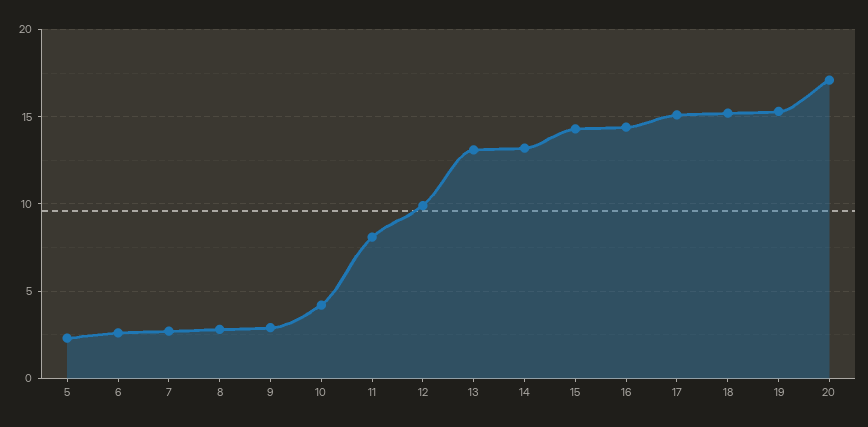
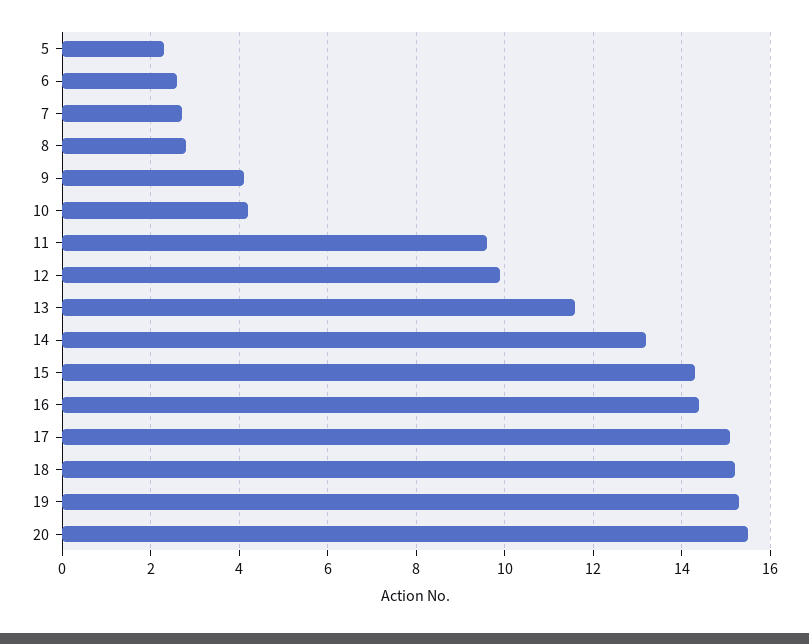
9: 3 -> 4
11: 8 -> 9.5
13: 13 -> 11.5
20: 17 -> 15.5

